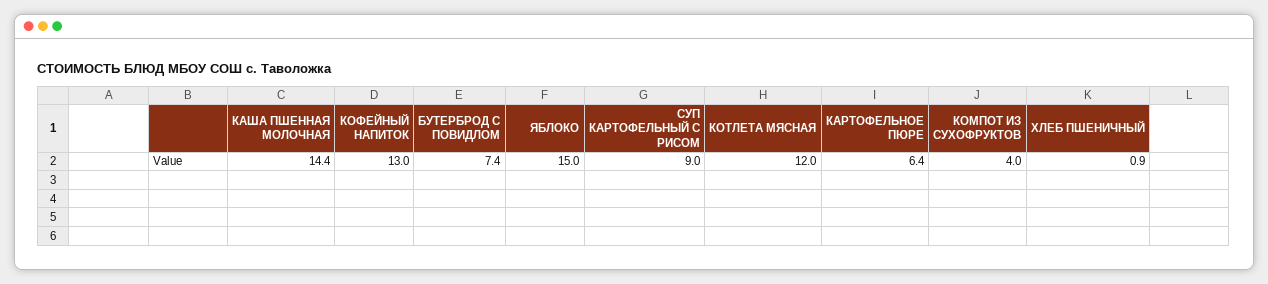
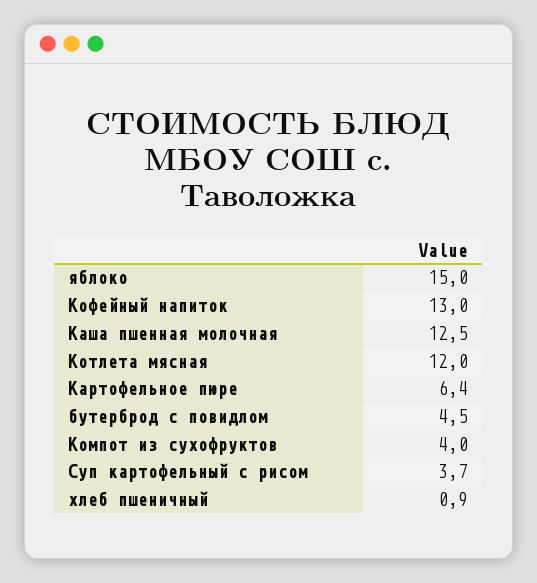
КАША ПШЕННАЯ МОЛОЧНАЯ: 14.4 -> 12.5
БУТЕРБРОД С ПОВИДЛОМ: 7.4 -> 4.5
СУП КАРТОФЕЛЬНЫЙ С РИСОМ: 9 -> 3.7

